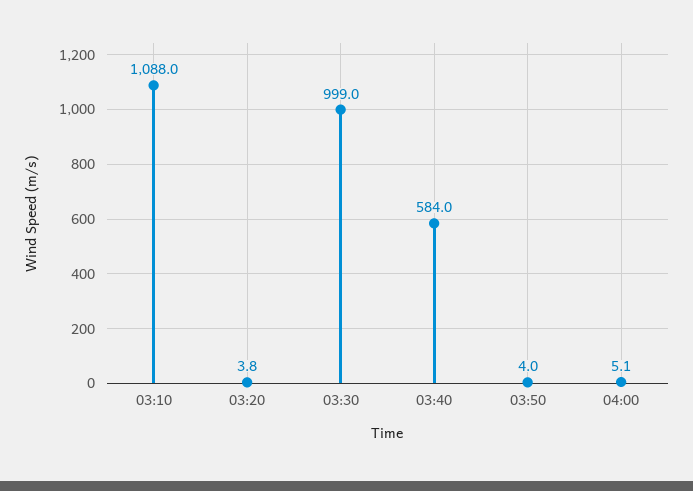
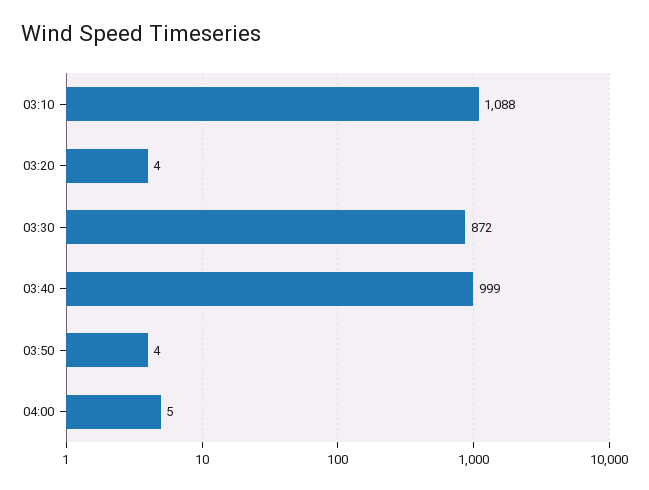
03:30: 999 -> 872
03:40: 584 -> 999

